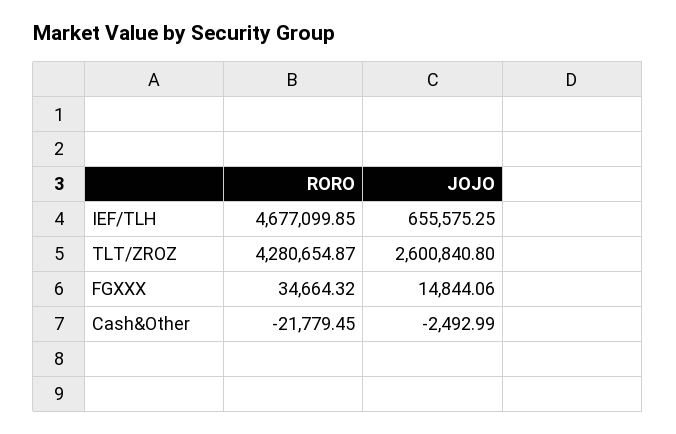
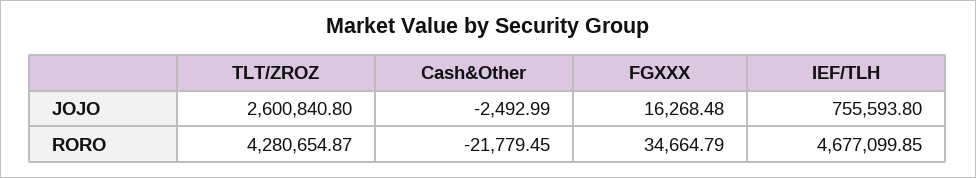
JOJO, IEF/TLH: 655575.25 -> 755593.8
RORO, FGXXX: 34664.32 -> 34664.79
JOJO, FGXXX: 14844.06 -> 16268.48

